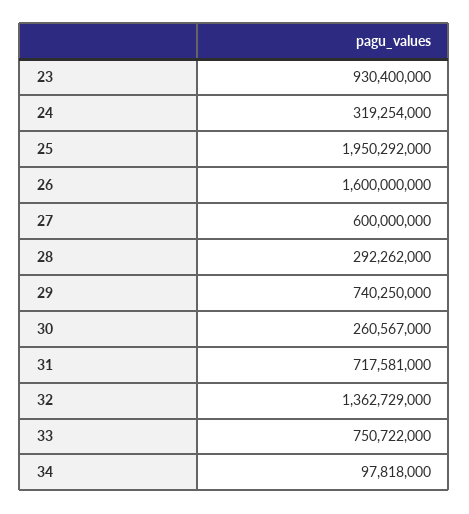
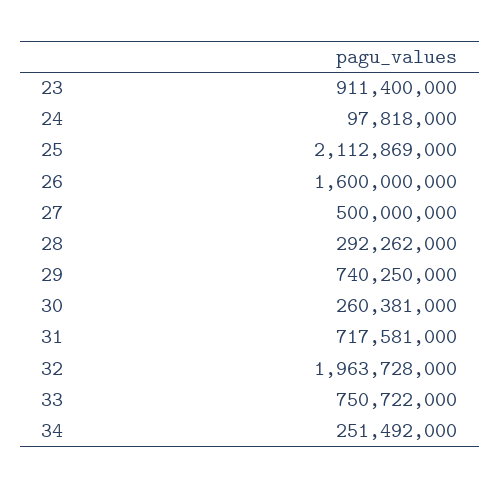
23: 930400000 -> 911400000
24: 319254000 -> 97818000
25: 1950292000 -> 2112869000
27: 600000000 -> 500000000
30: 260567000 -> 260381000
32: 1362729000 -> 1963728000
34: 97818000 -> 251492000

